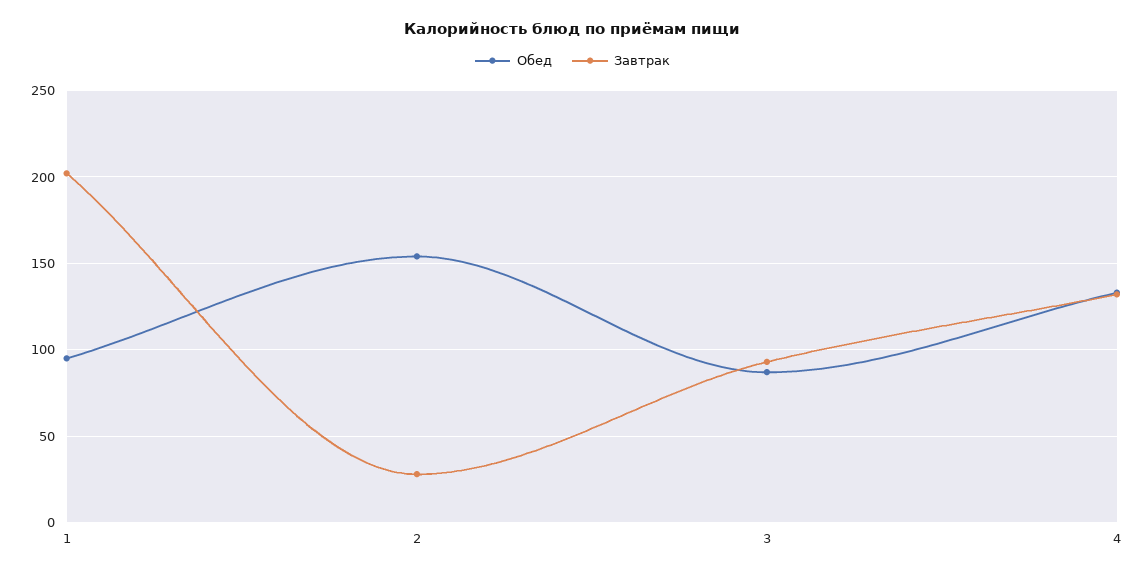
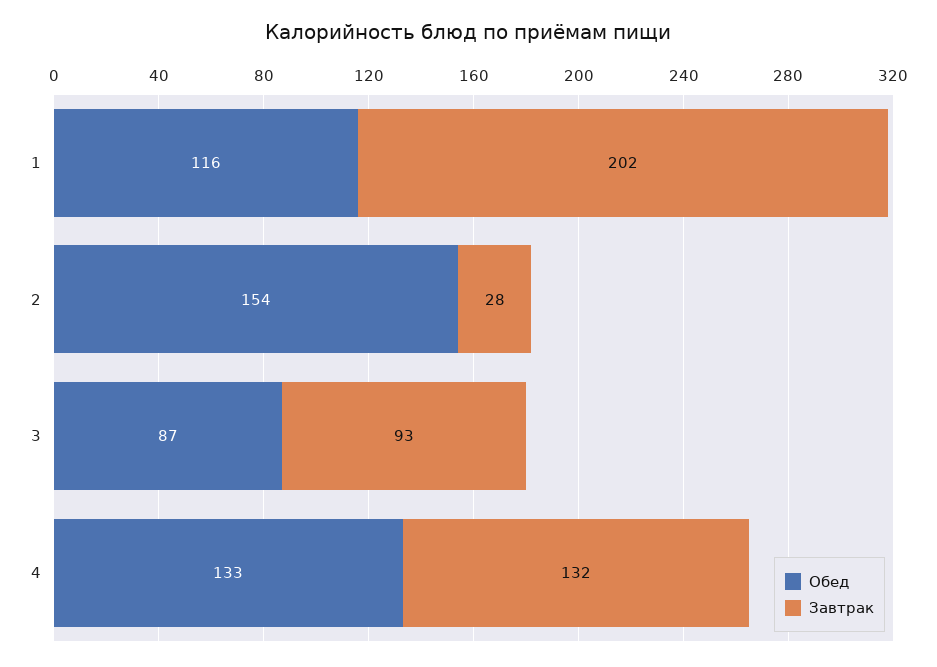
Обед, 1: 95 -> 116

